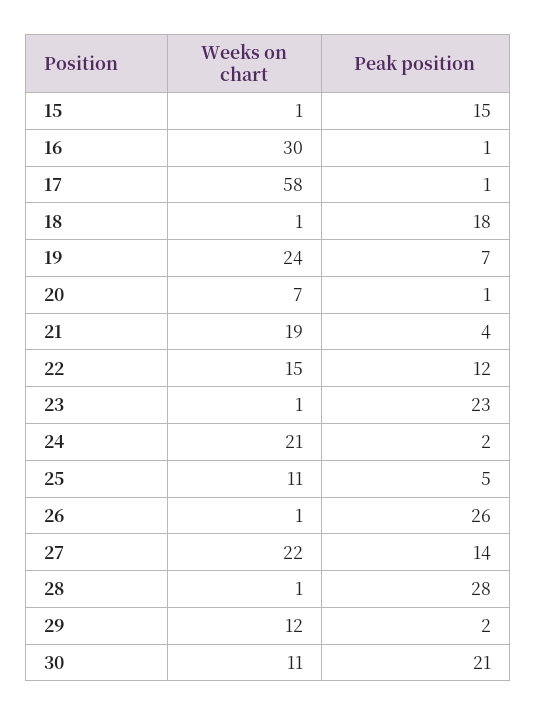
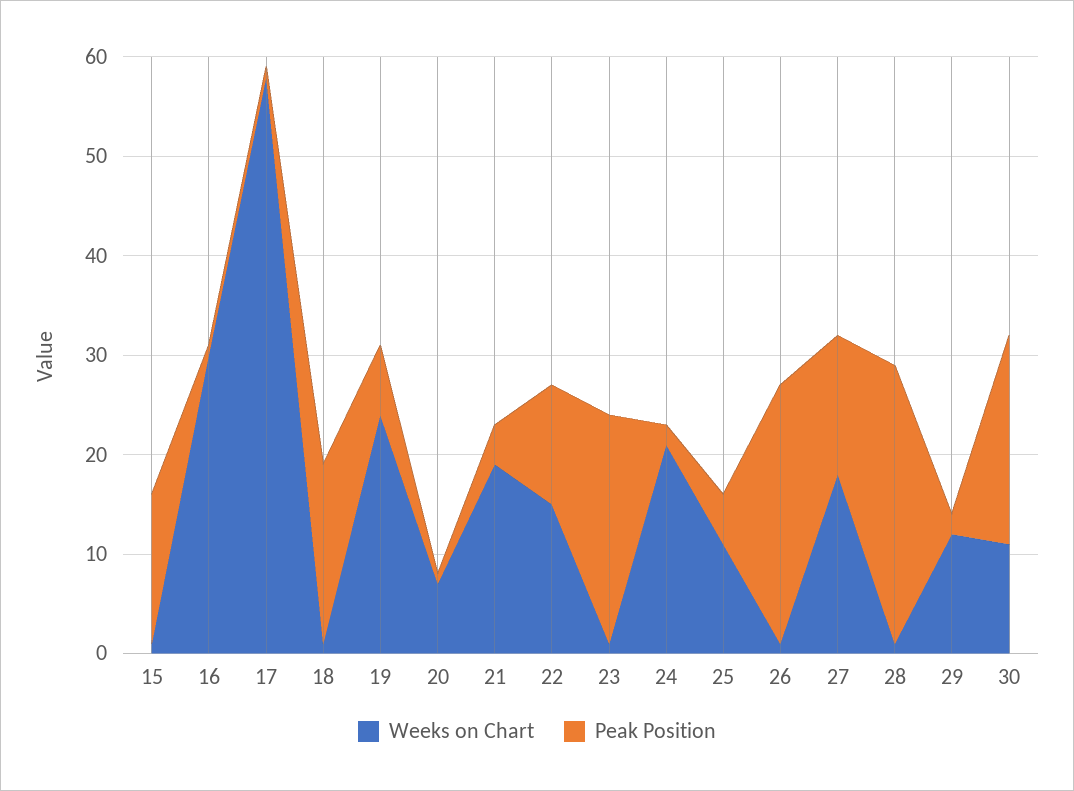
Weeks on chart, 27: 22 -> 18

